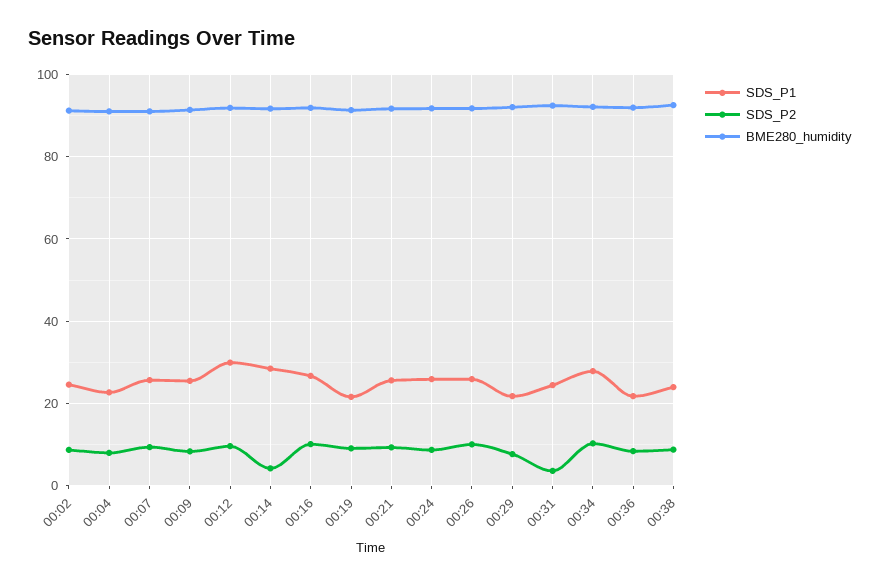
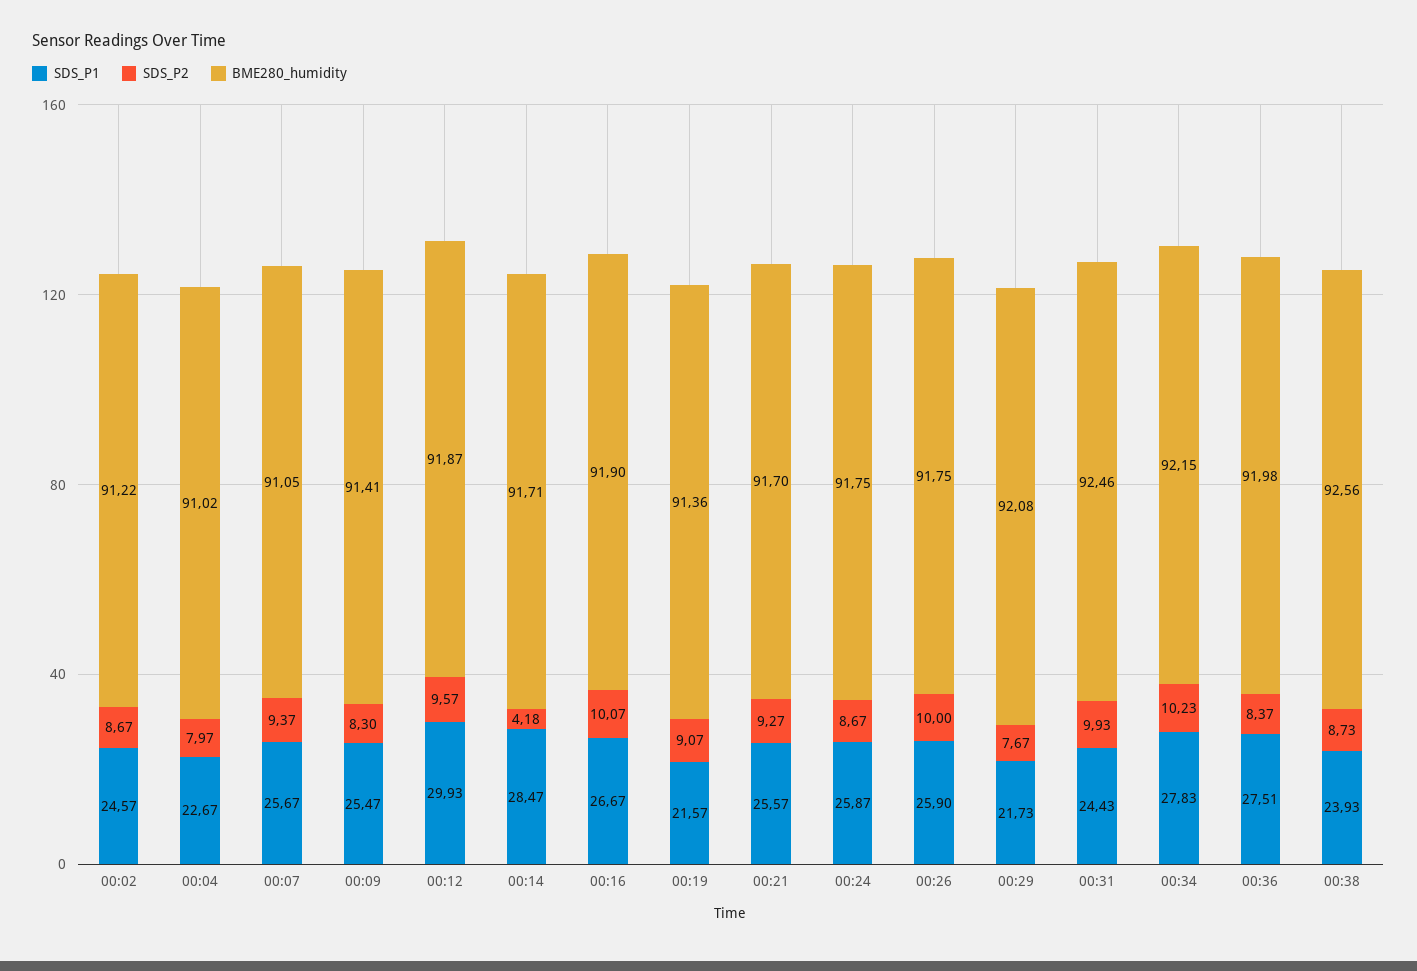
SDS_P2, 00:31: 4 -> 9.93
SDS_P1, 00:36: 22 -> 27.51

